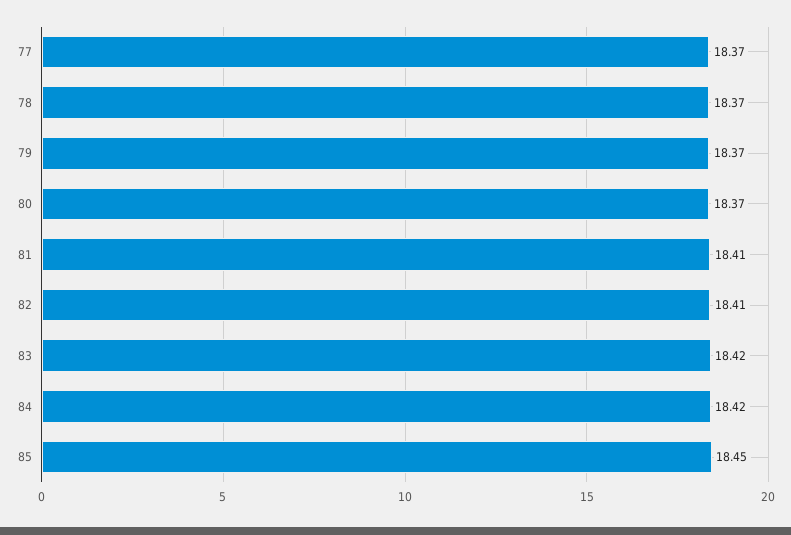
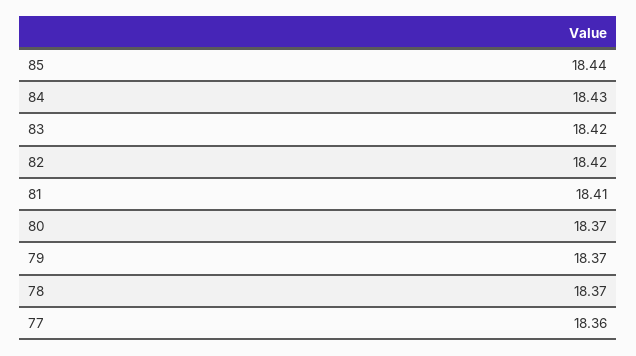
77: 18.37 -> 18.36
82: 18.41 -> 18.42
84: 18.42 -> 18.43
85: 18.45 -> 18.44

